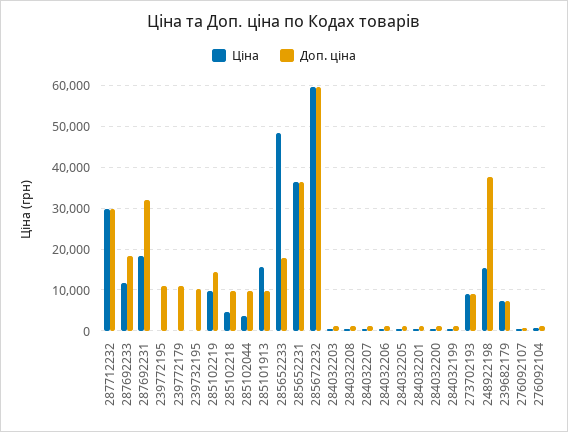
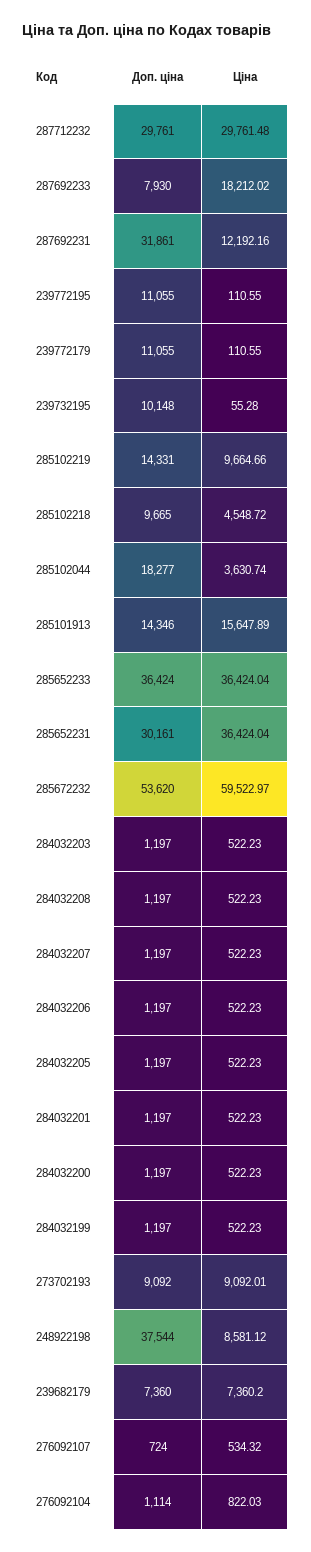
Ціна, 287692233: 12000 -> 18212.02
Доп. ціна, 287692233: 18000 -> 7930
Ціна, 287692231: 18000 -> 12192.16
Доп. ціна, 285102044: 10000 -> 18277
Доп. ціна, 285101913: 10000 -> 14346
Ціна, 285652233: 48000 -> 36424.04
Доп. ціна, 285652233: 18000 -> 36424
Доп. ціна, 285652231: 36000 -> 30161
Доп. ціна, 285672232: 60000 -> 53620
Ціна, 248922198: 16000 -> 8581.12

